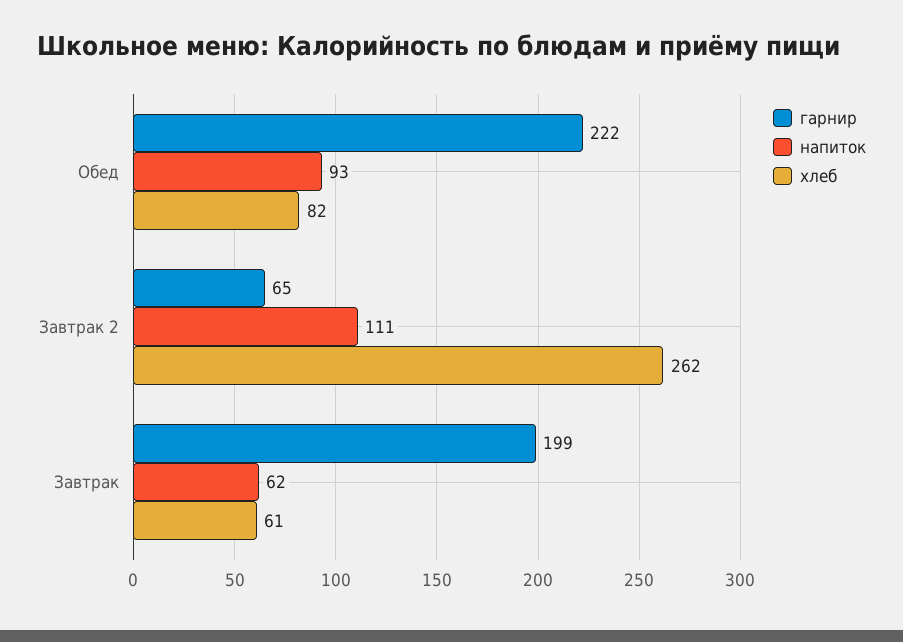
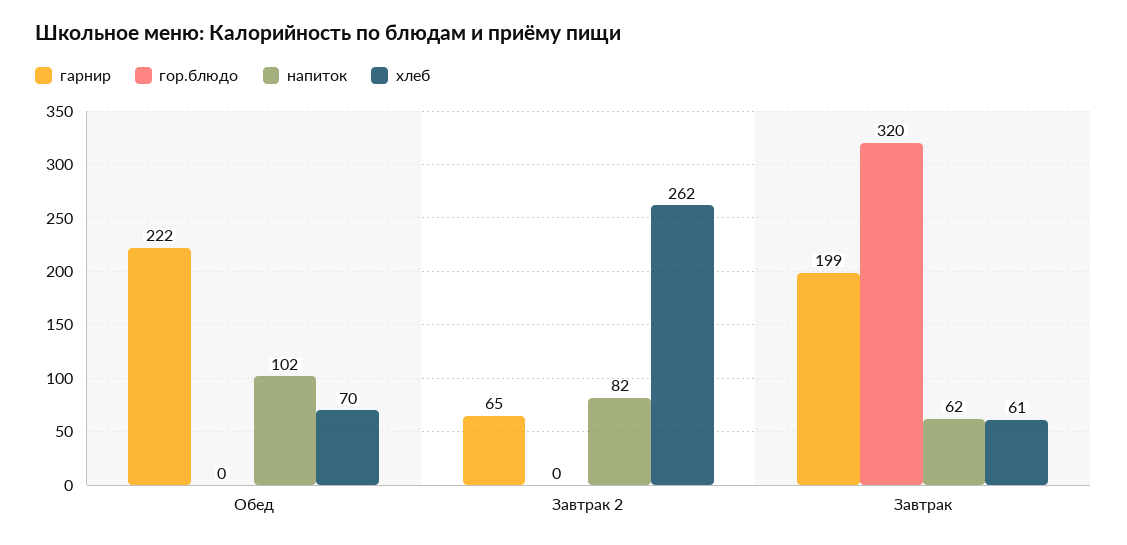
напиток, Обед: 93 -> 102
хлеб, Обед: 82 -> 70
напиток, Завтрак 2: 111 -> 82
гор.блюдо, Обед: none -> 0
гор.блюдо, Завтрак 2: none -> 0
гор.блюдо, Завтрак: none -> 320

